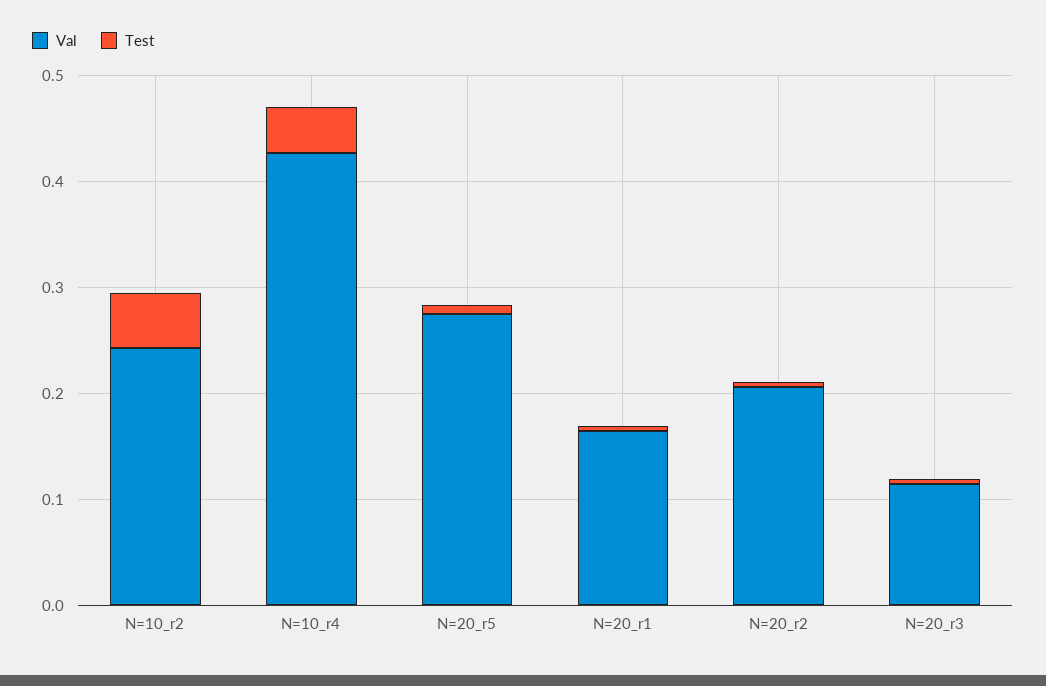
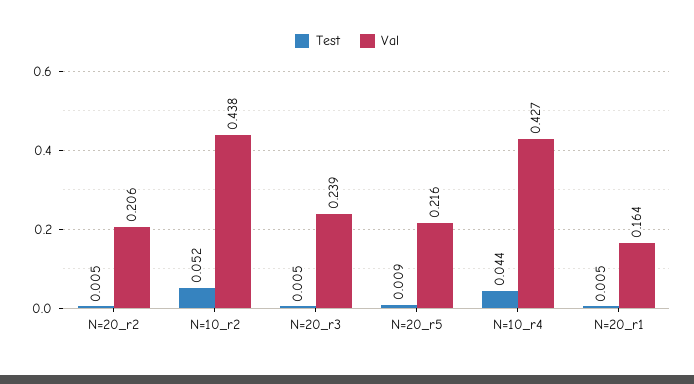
Val, N=10_r2: 0.24 -> 0.438
Val, N=20_r5: 0.28 -> 0.216
Val, N=20_r3: 0.12 -> 0.239

